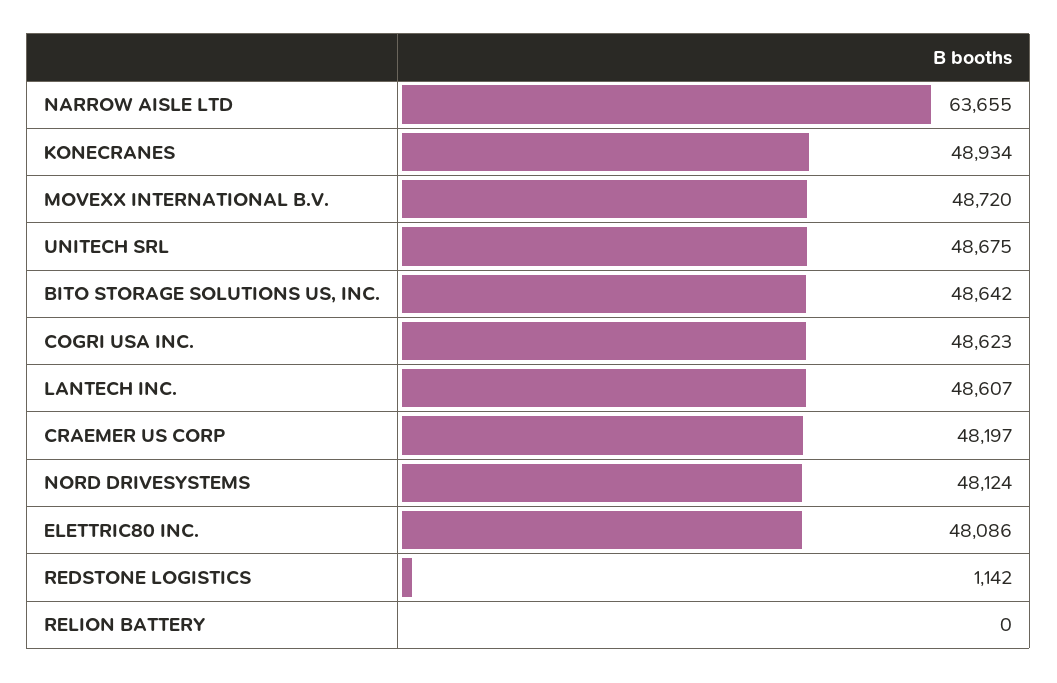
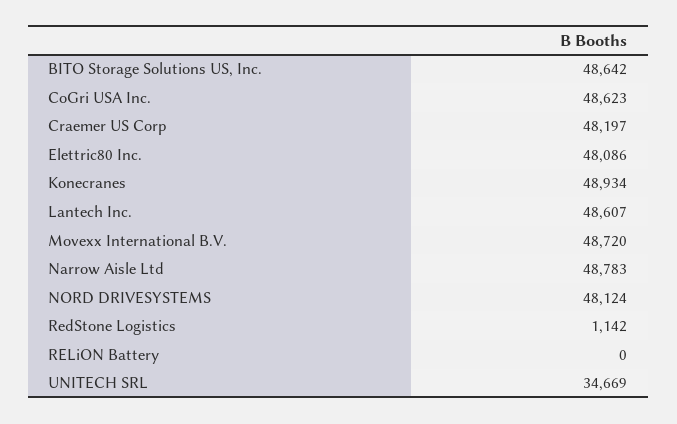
NARROW AISLE LTD: 63655 -> 48783
UNITECH SRL: 48675 -> 34669

